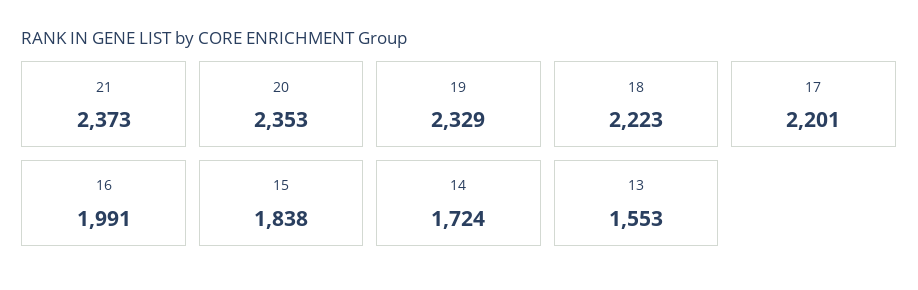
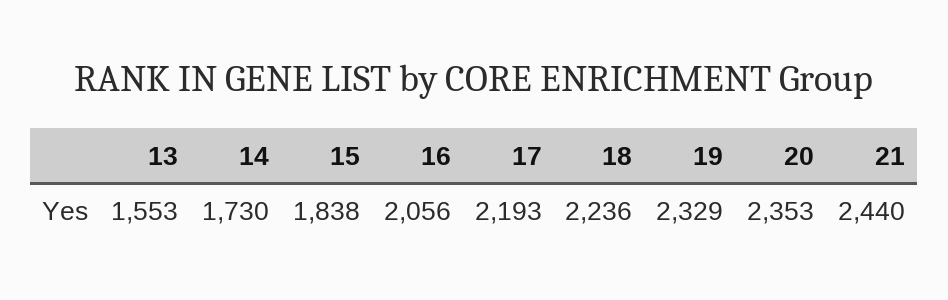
21: 2373 -> 2440
18: 2223 -> 2236
17: 2201 -> 2193
16: 1991 -> 2056
14: 1724 -> 1730

